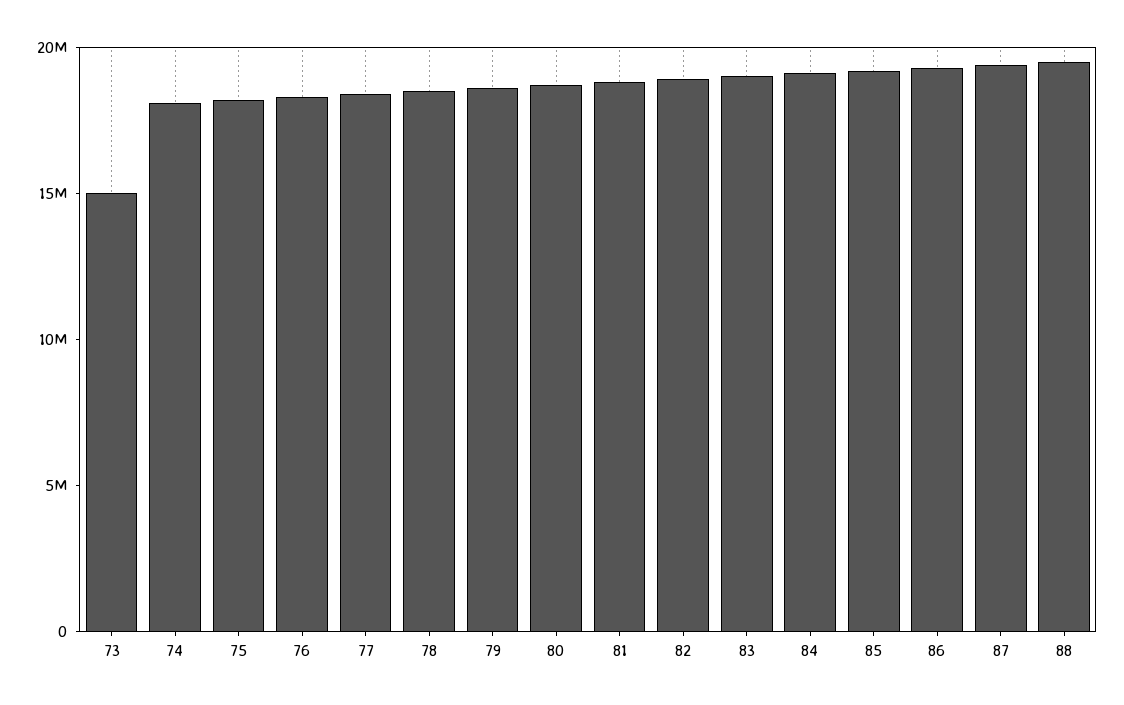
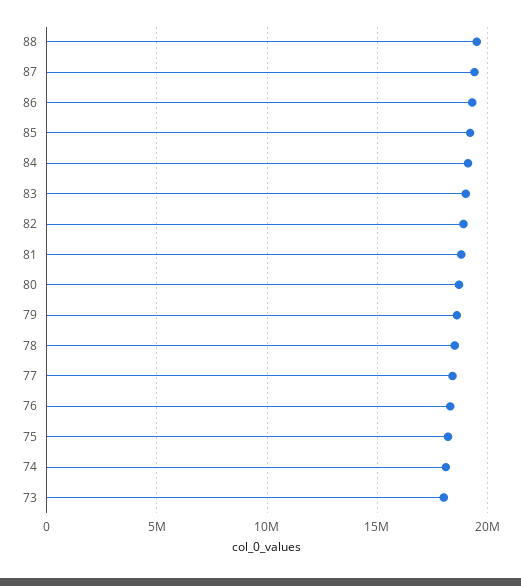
73: 15000000 -> 18000000

